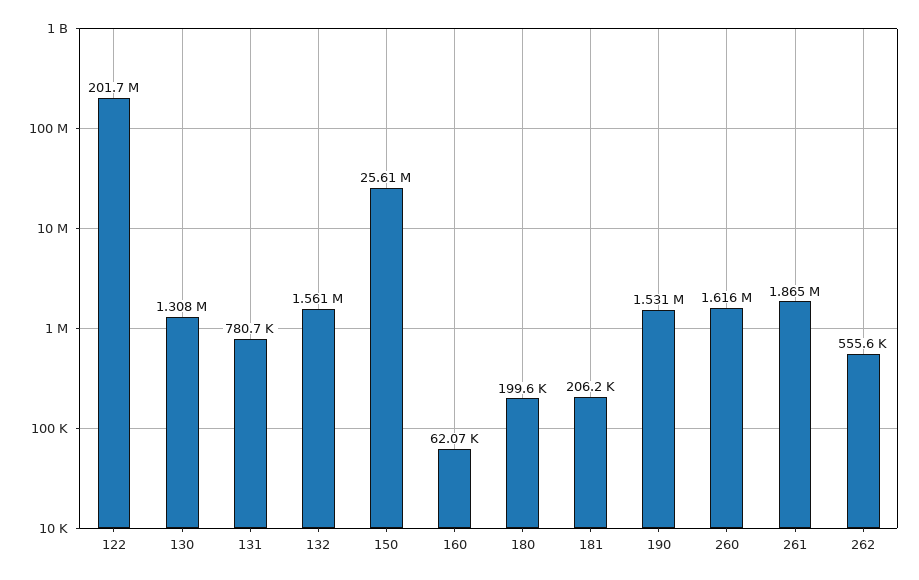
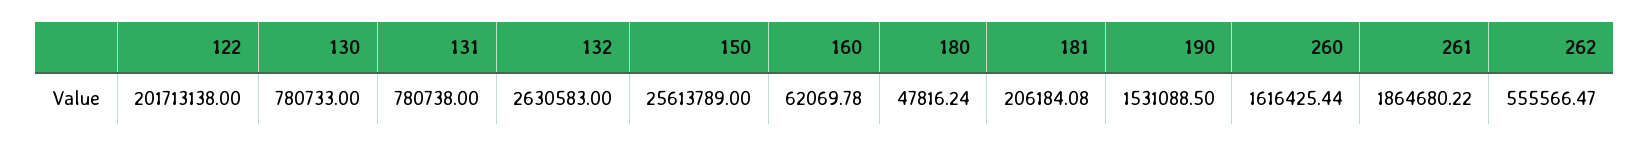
130: 1308000 -> 780733
132: 1561000 -> 2630583
180: 199600 -> 47816.24

